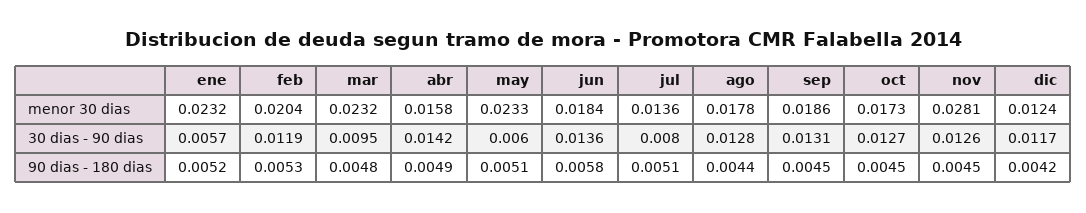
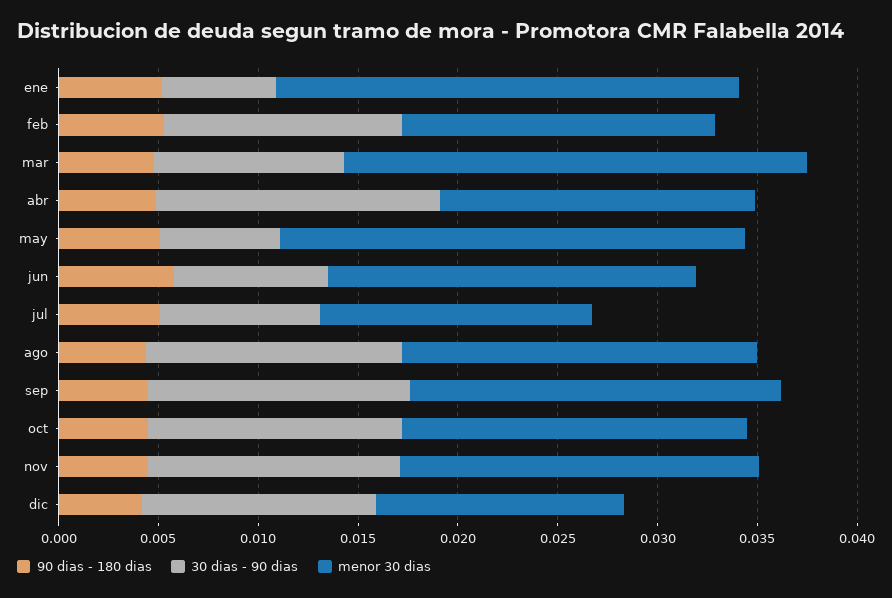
menor 30 dias, feb: 0.0204 -> 0.016
menor 30 dias, nov: 0.0281 -> 0.018
30 dias - 90 dias, jun: 0.0136 -> 0.008

